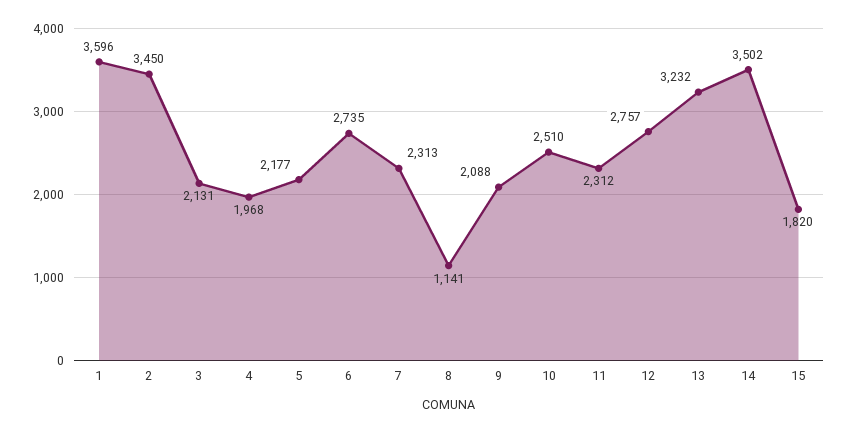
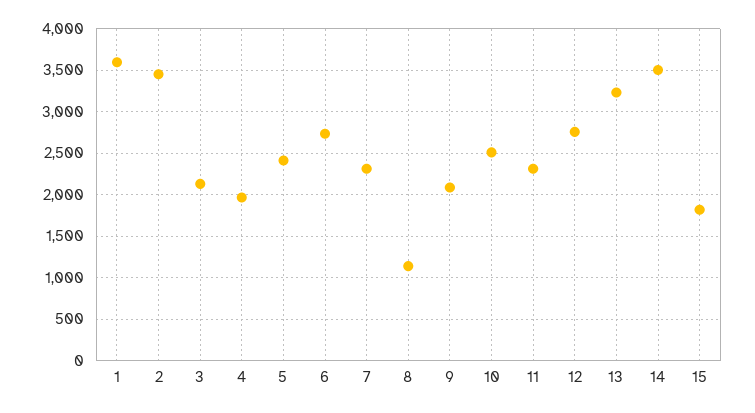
5: 2177 -> 2400

